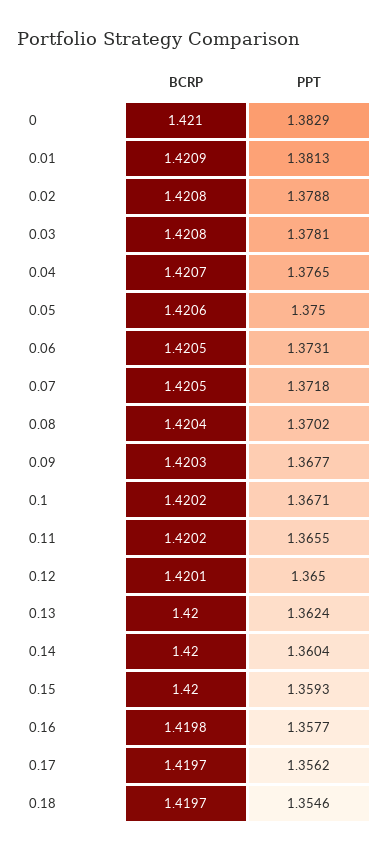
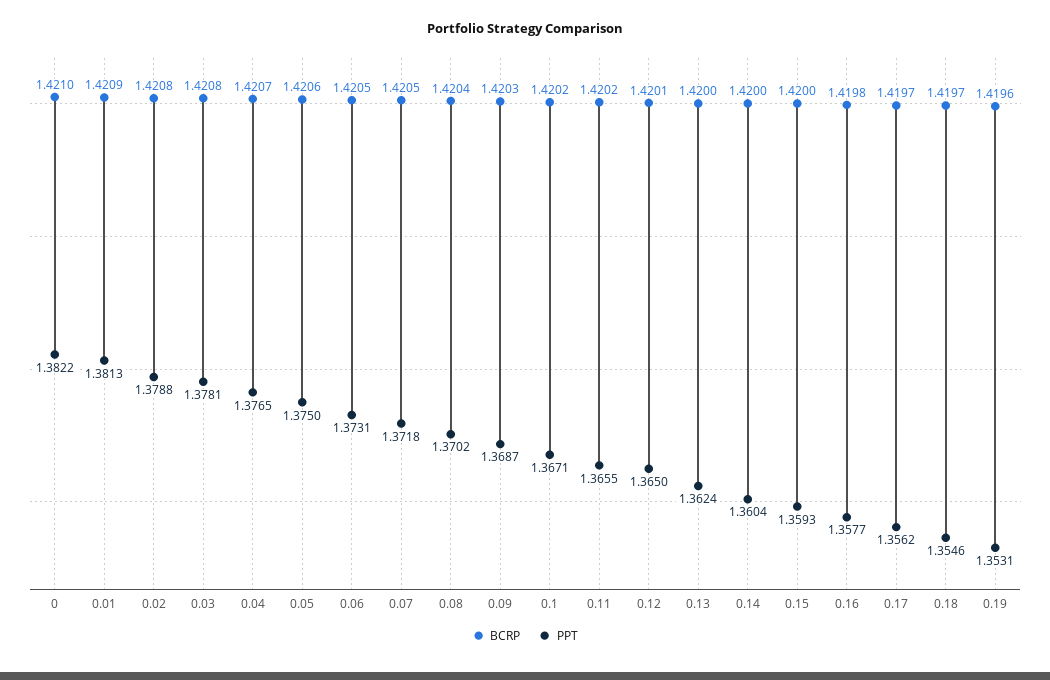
PPT, 0: 1.3829 -> 1.3822
PPT, 0.09: 1.3677 -> 1.3687
BCRP, 0.19: none -> 1.4196
PPT, 0.19: none -> 1.3531

